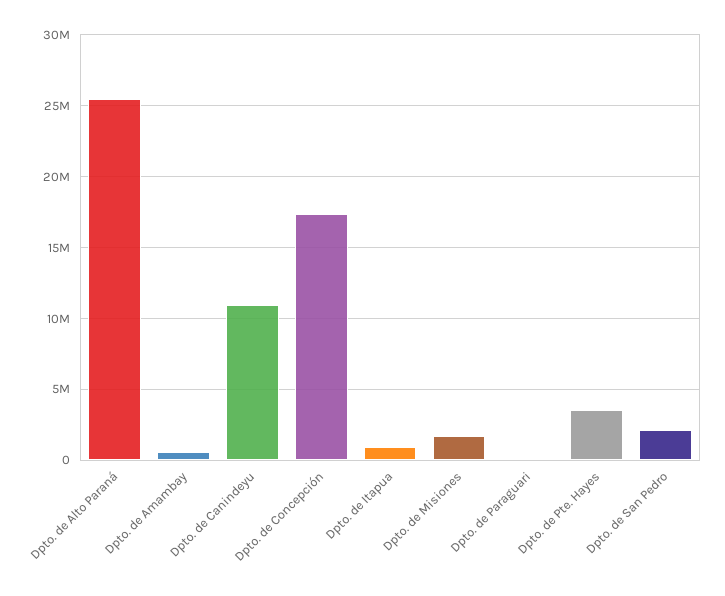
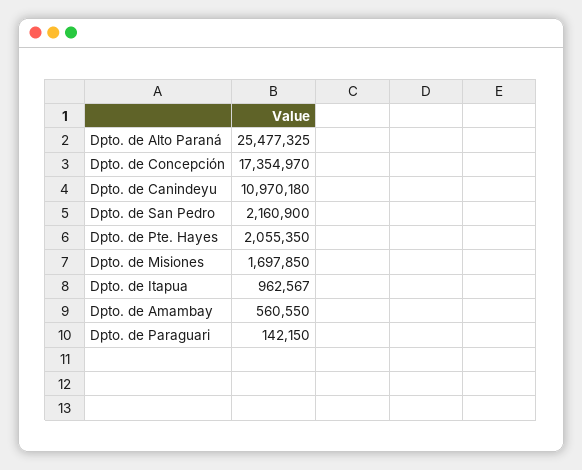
Dpto. de Pte. Hayes: 3500000 -> 2055350

